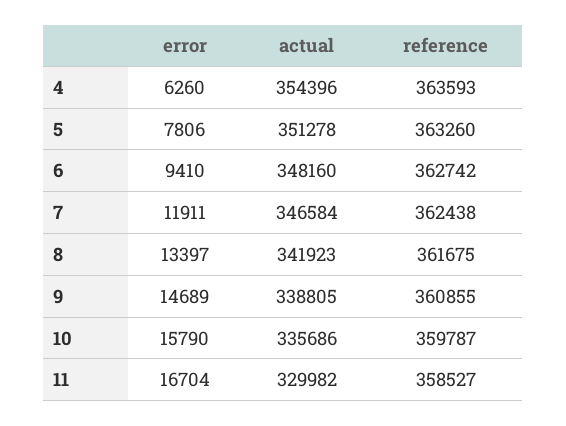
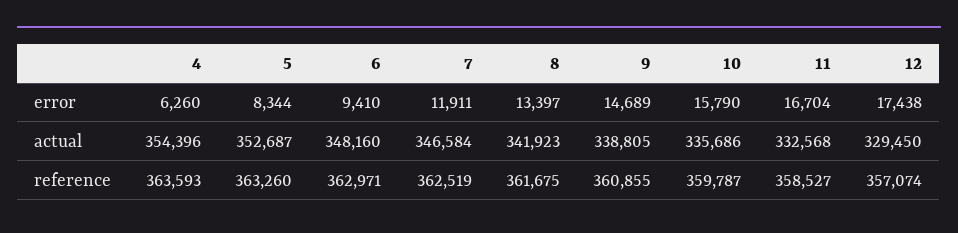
error, 5: 7806 -> 8344
actual, 5: 351278 -> 352687
reference, 6: 362742 -> 362971
reference, 7: 362438 -> 362519
actual, 11: 329982 -> 332568
error, 12: none -> 17438
actual, 12: none -> 329450
reference, 12: none -> 357074

